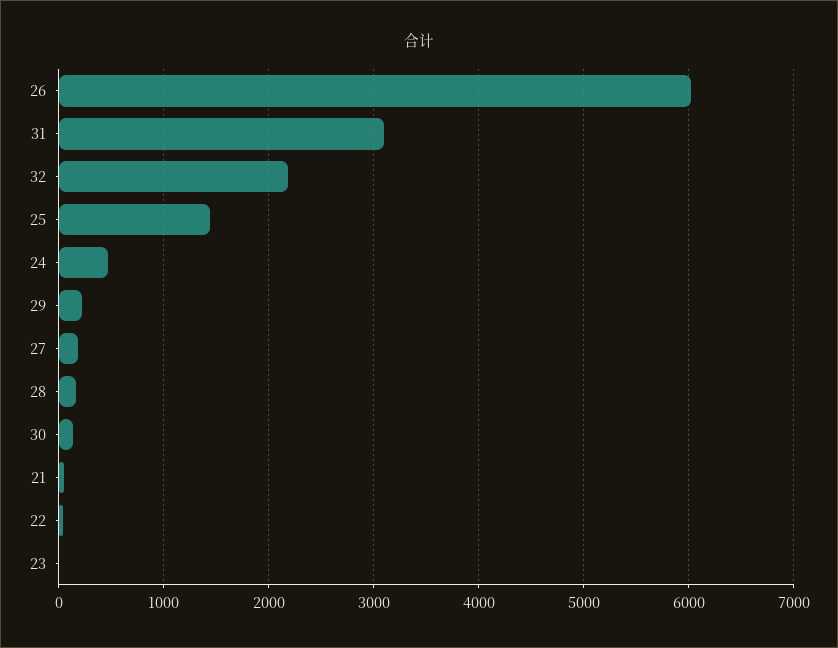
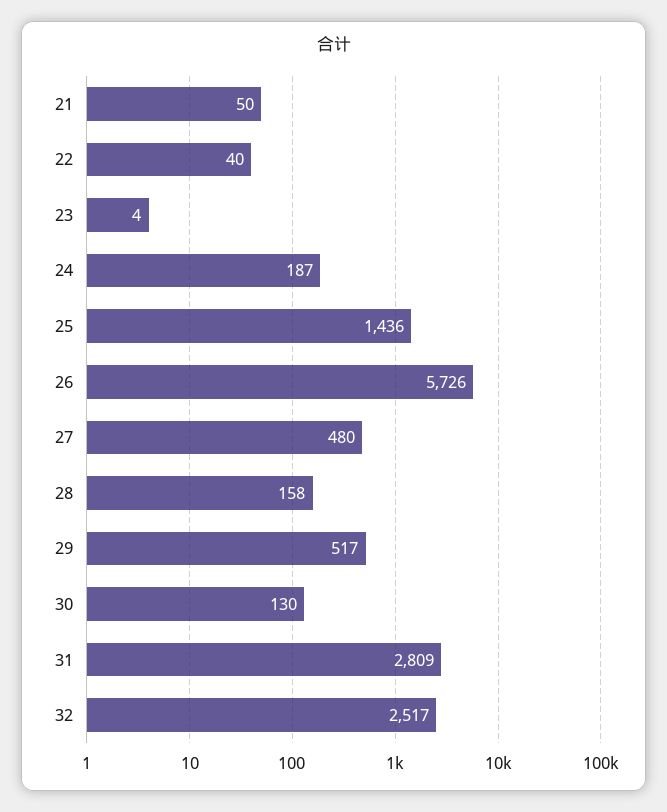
26: 6000 -> 5726
31: 3100 -> 2809
32: 2200 -> 2517
24: 500 -> 187
29: 200 -> 517
27: 200 -> 480

